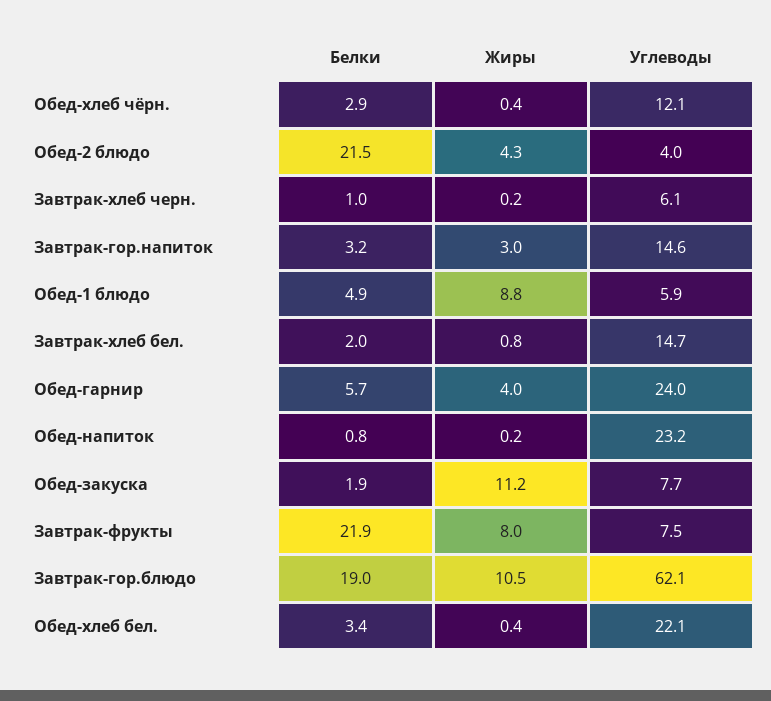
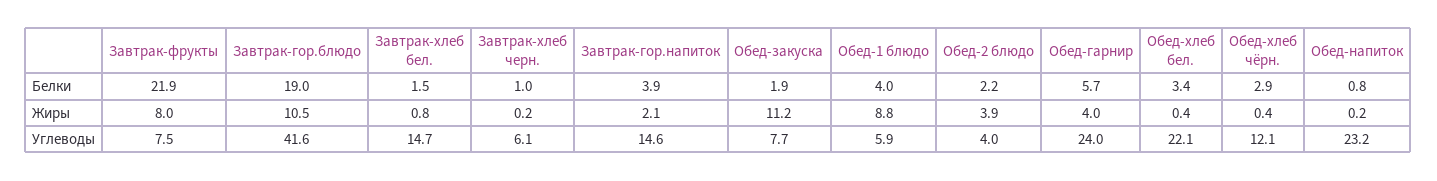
Белки, Обед-2 блюдо: 21.5 -> 2.2
Жиры, Обед-2 блюдо: 4.3 -> 3.9
Белки, Завтрак-гор.напиток: 3.2 -> 3.9
Жиры, Завтрак-гор.напиток: 3 -> 2.1
Белки, Обед-1 блюдо: 4.9 -> 4
Белки, Завтрак-хлеб бел.: 2 -> 1.5
Углеводы, Завтрак-гор.блюдо: 62.1 -> 41.6

